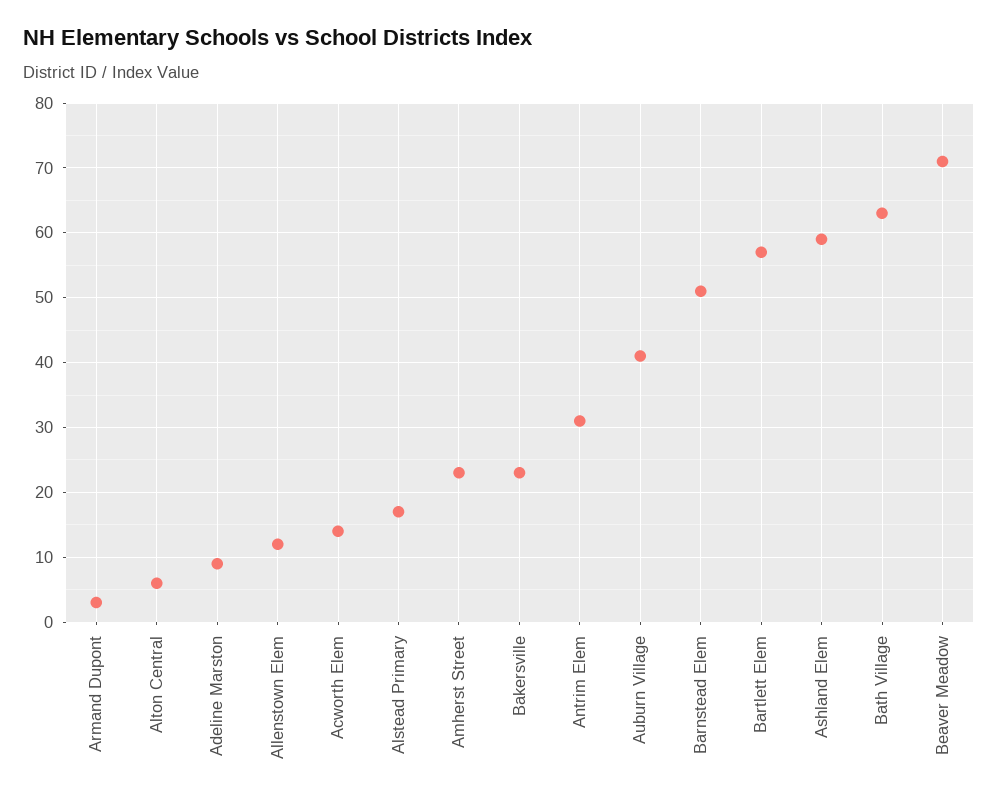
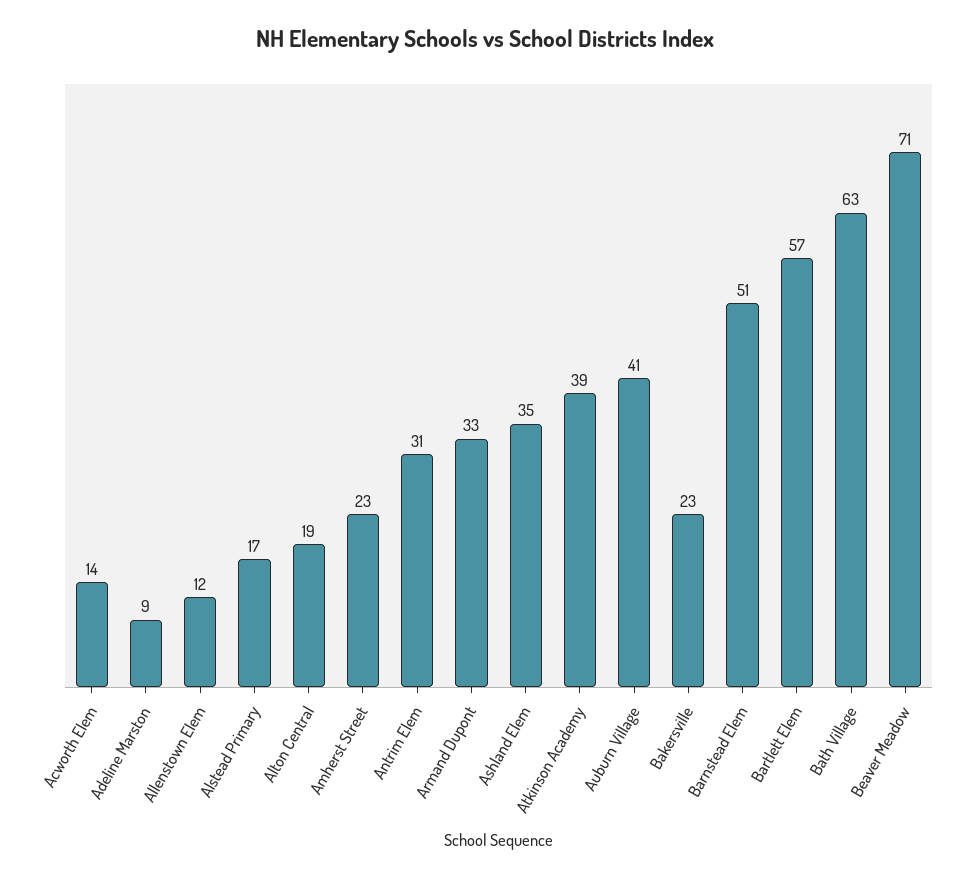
Armand Dupont: 3 -> 33
Alton Central: 6 -> 19
Ashland Elem: 59 -> 35
Atkinson Academy: none -> 39

